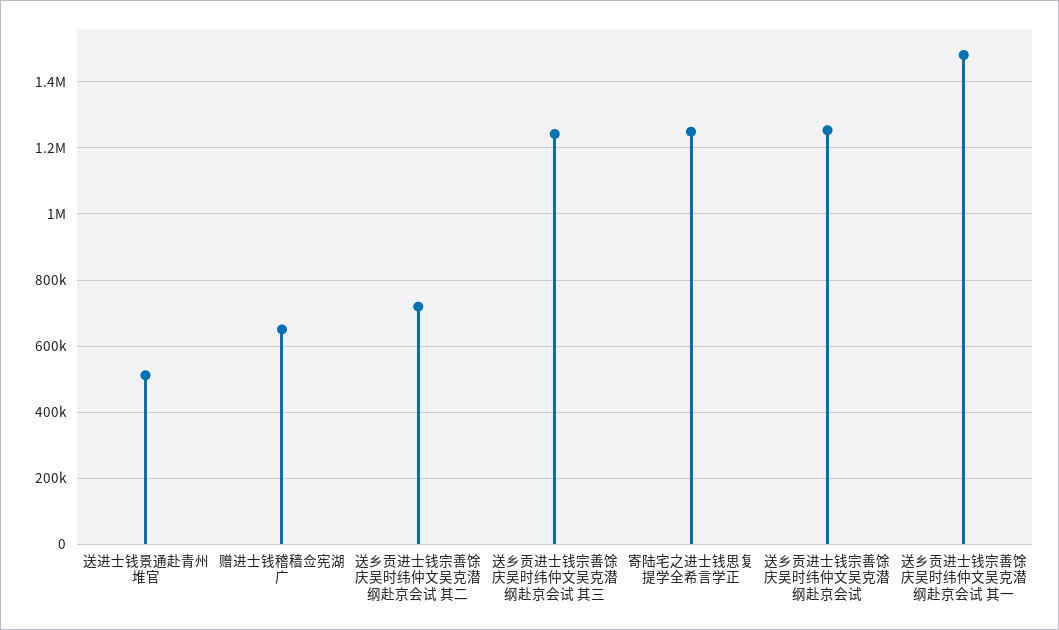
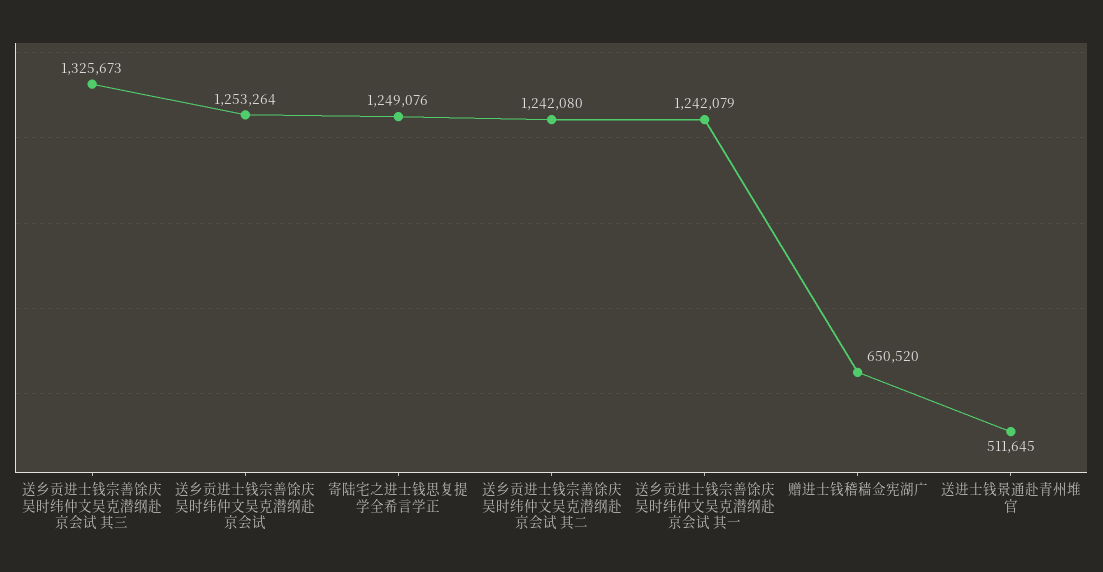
送乡贡进士钱宗善馀庆吴时纬仲文吴克潜纲赴京会试 其二: 720000 -> 1242080
送乡贡进士钱宗善馀庆吴时纬仲文吴克潜纲赴京会试 其三: 1240000 -> 1325673
送乡贡进士钱宗善馀庆吴时纬仲文吴克潜纲赴京会试 其一: 1480000 -> 1242079

